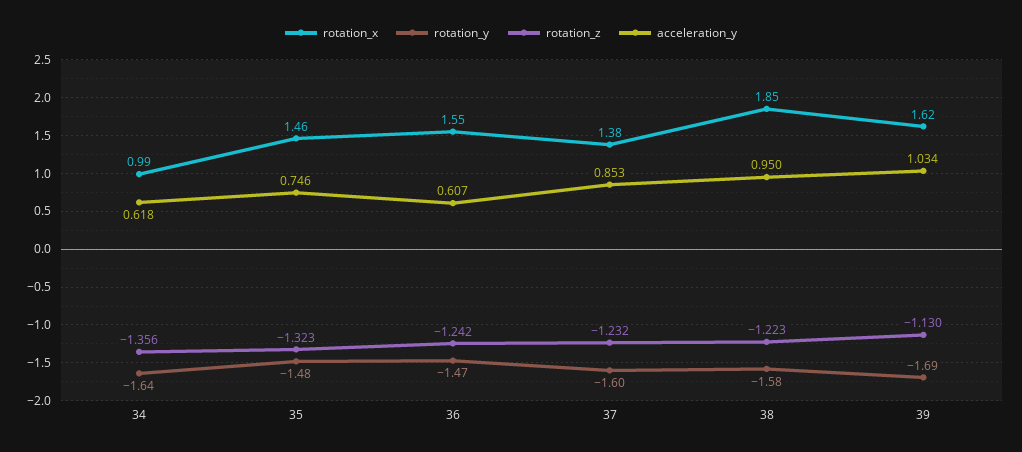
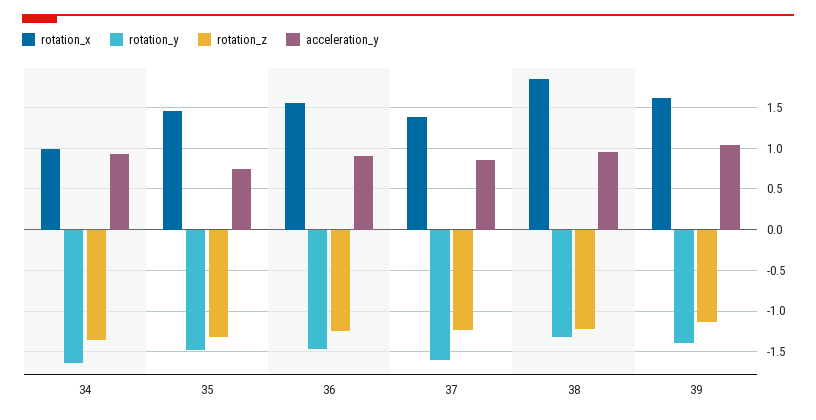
acceleration_y, 34: 0.618 -> 0.9
acceleration_y, 36: 0.607 -> 0.9
rotation_y, 38: -1.58 -> -1.3
rotation_y, 39: -1.69 -> -1.4

